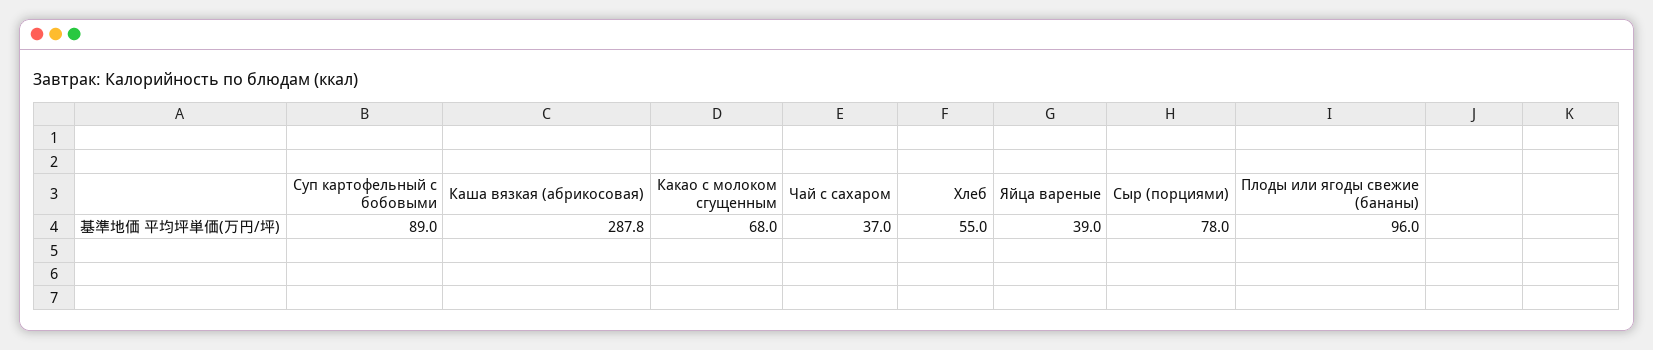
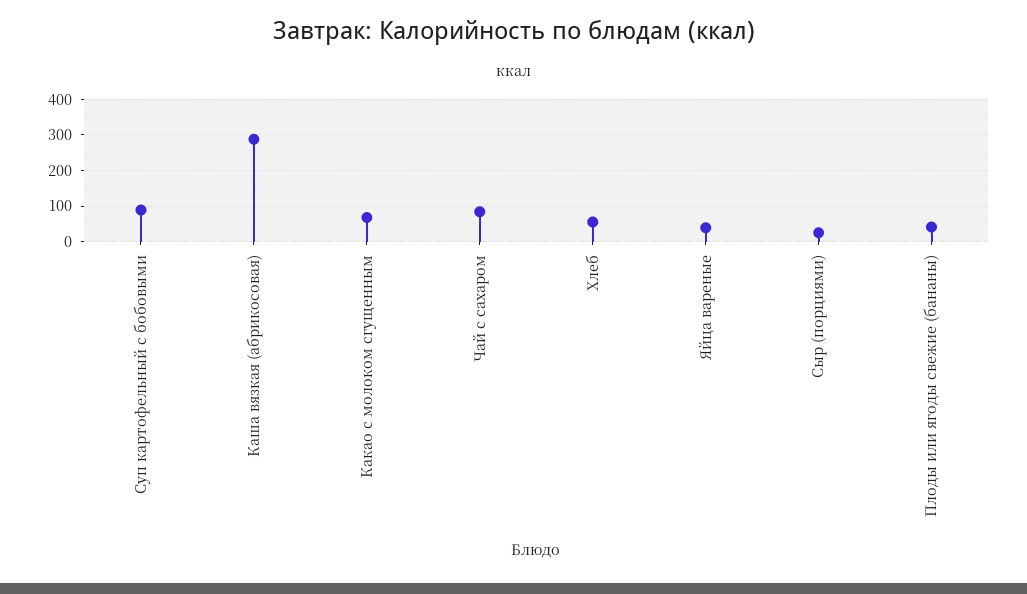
Чай с сахаром: 37 -> 80
Сыр (порциями): 78 -> 20
Плоды или ягоды свежие (бананы): 96 -> 40

